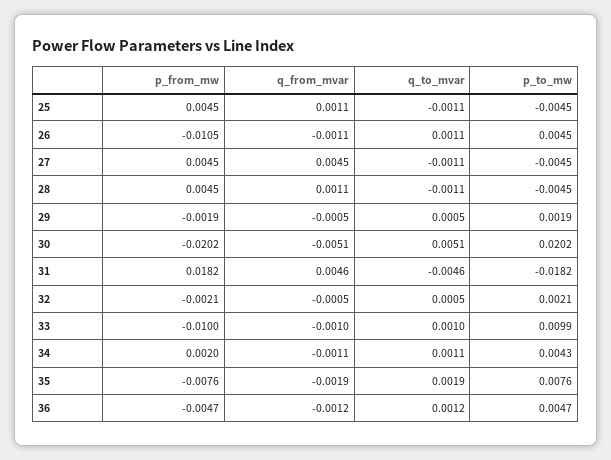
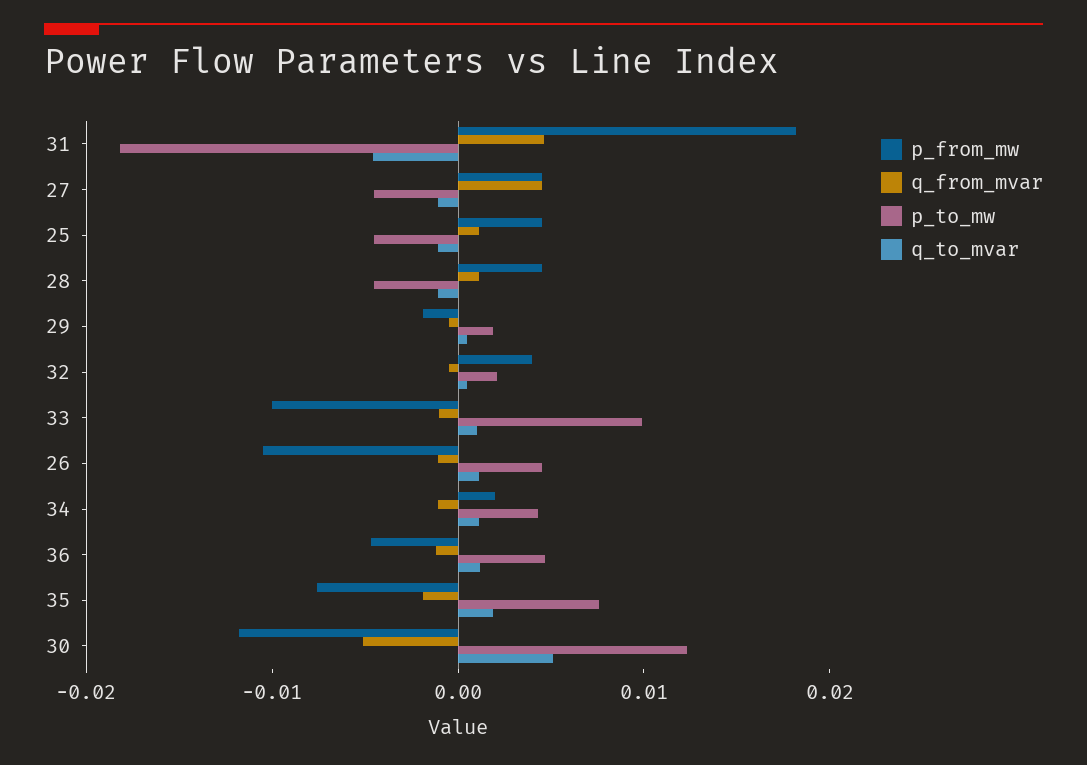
p_from_mw, 30: -0.0202 -> -0.012
p_to_mw, 30: 0.0202 -> 0.012
p_from_mw, 32: -0.0021 -> 0.004

